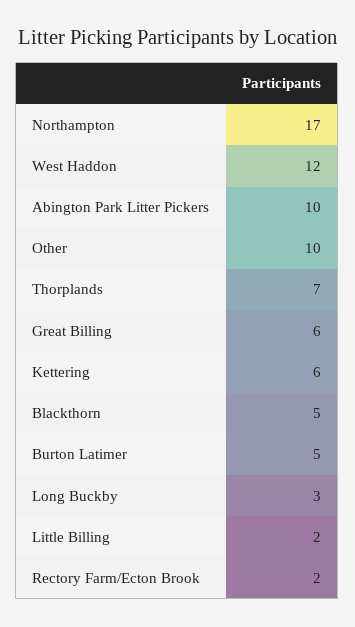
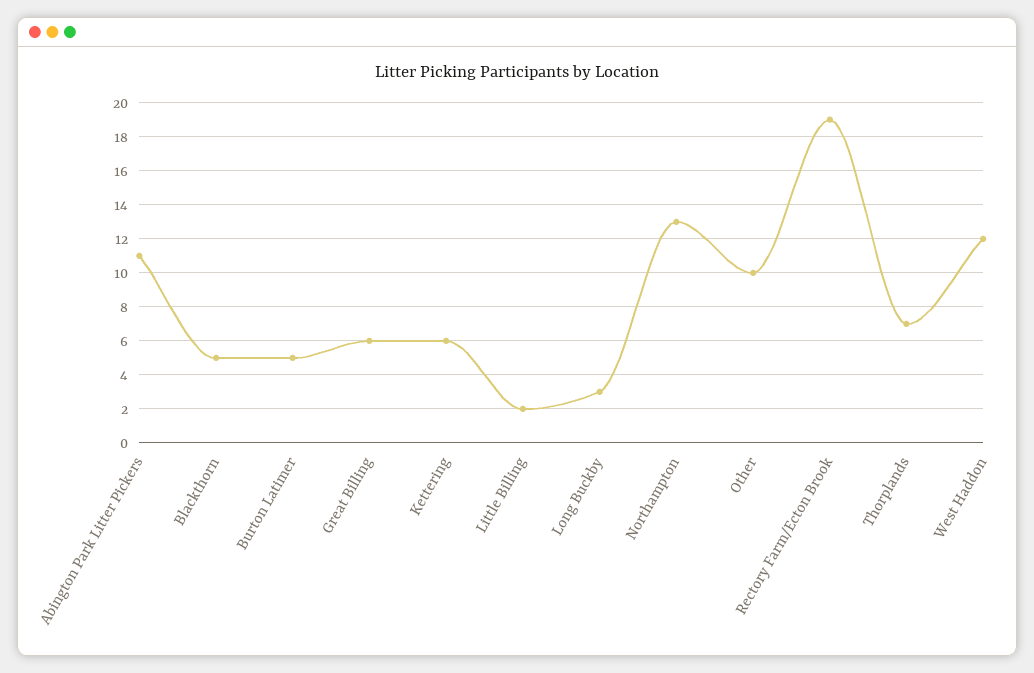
Northampton: 17 -> 13
Abington Park Litter Pickers: 10 -> 11
Rectory Farm/Ecton Brook: 2 -> 19

